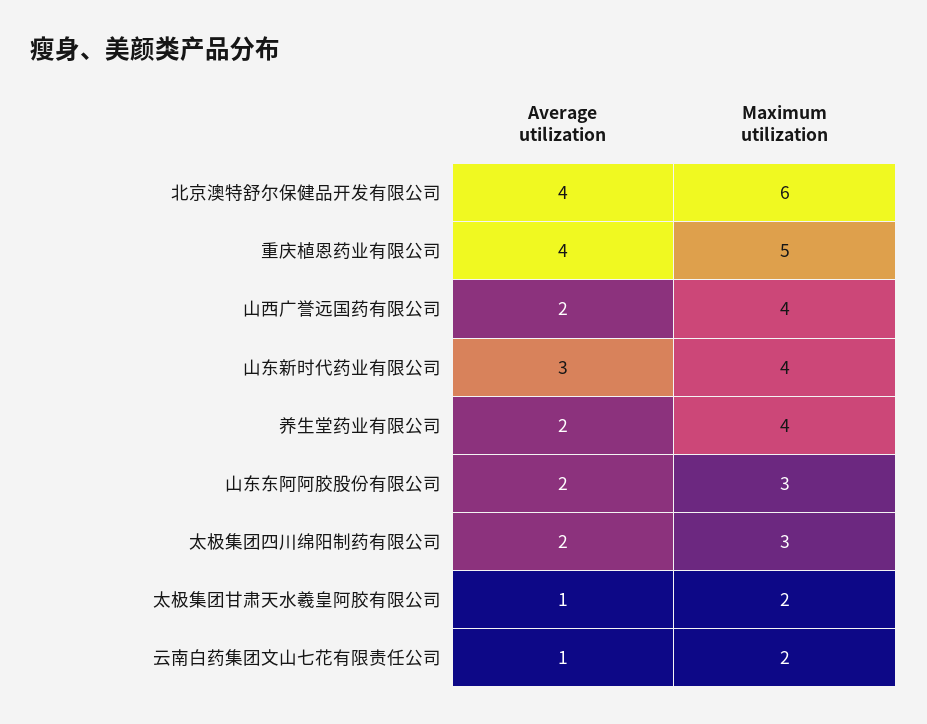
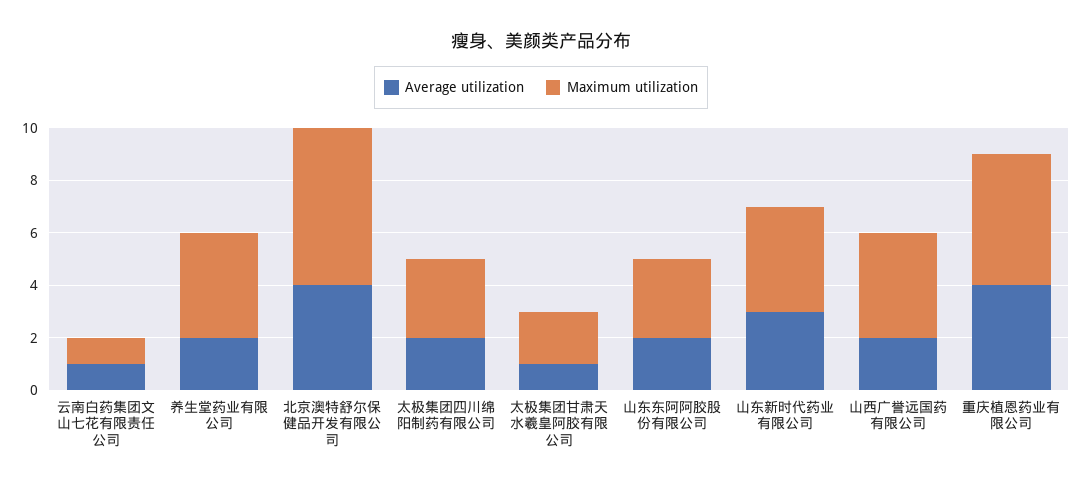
Maximum utilization, 云南白药集团文山七花有限责任公司: 2 -> 1

